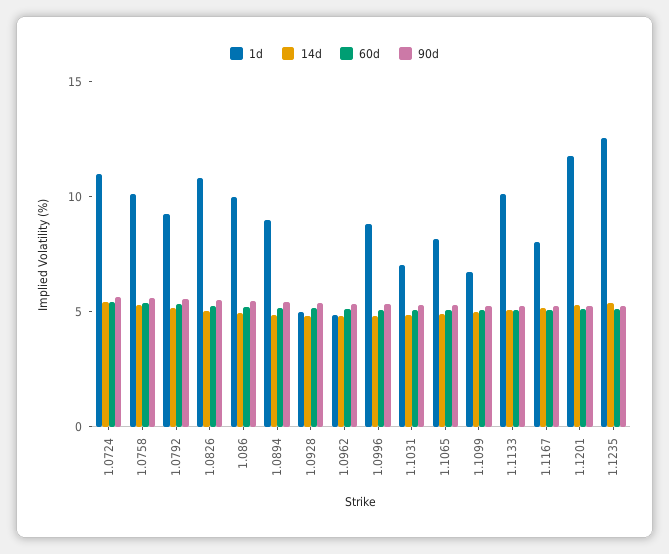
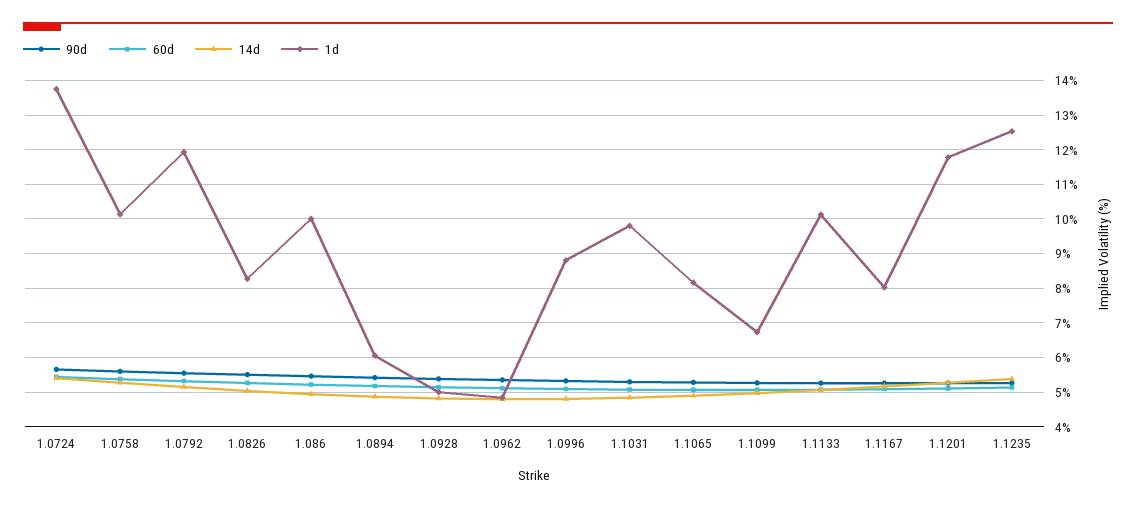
1d, 1.0724: 11 -> 13.8
1d, 1.0792: 9 -> 12
1d, 1.0826: 11 -> 8.2
1d, 1.0894: 9 -> 6
1d, 1.1031: 7 -> 9.8

